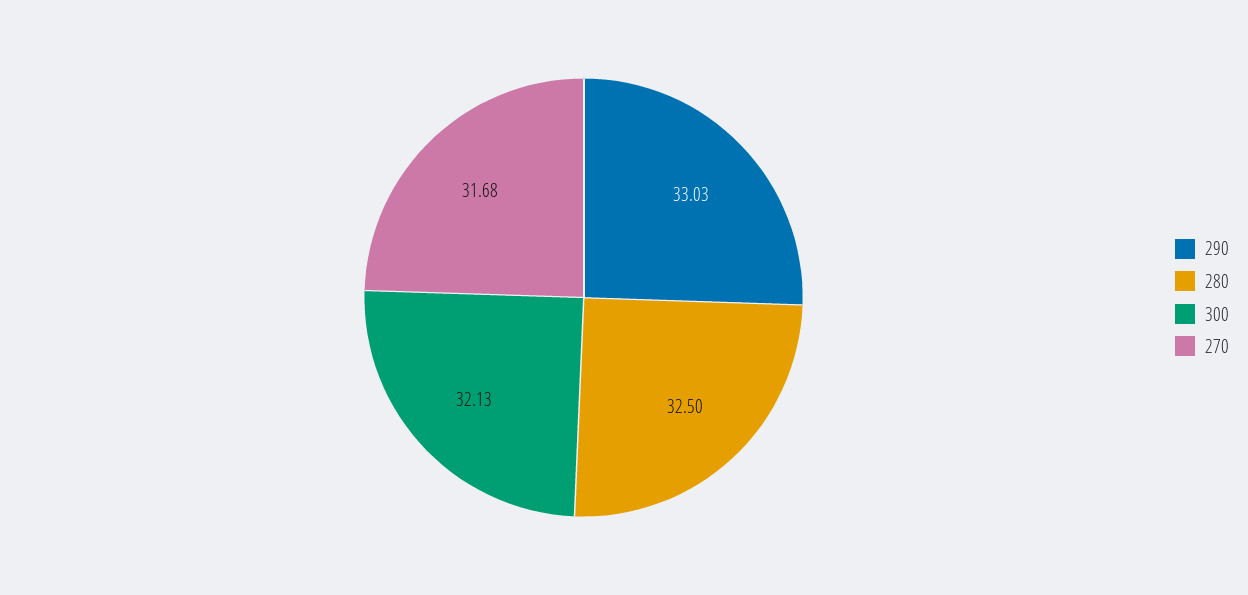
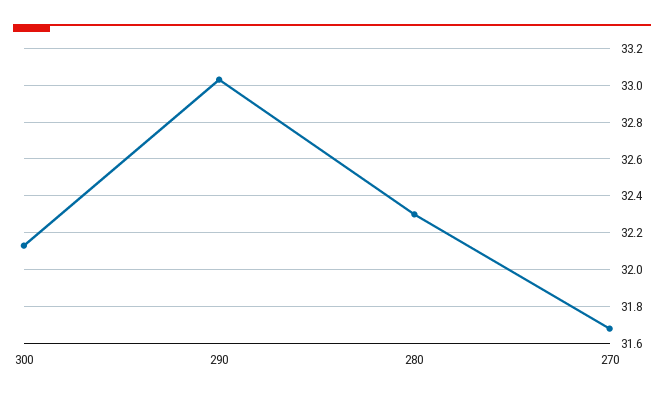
280: 32.5 -> 32.3

